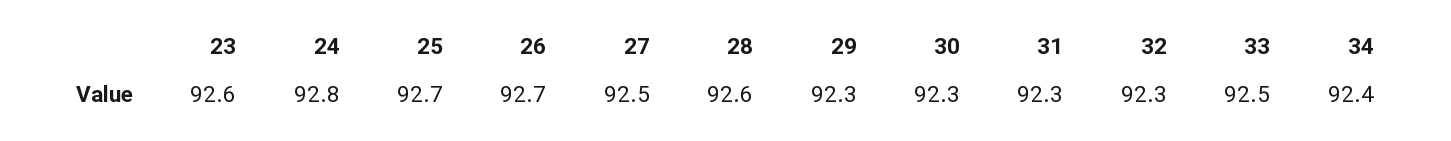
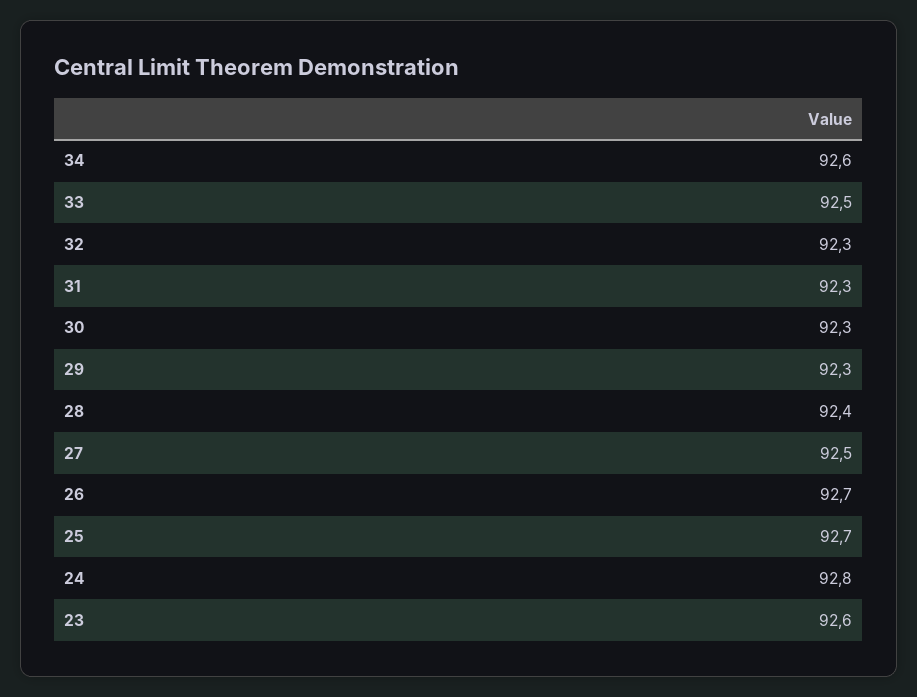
28: 92.6 -> 92.4
34: 92.4 -> 92.6

